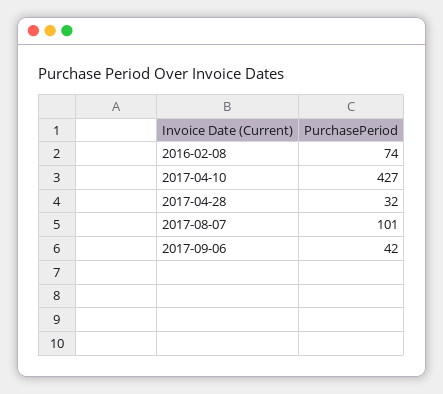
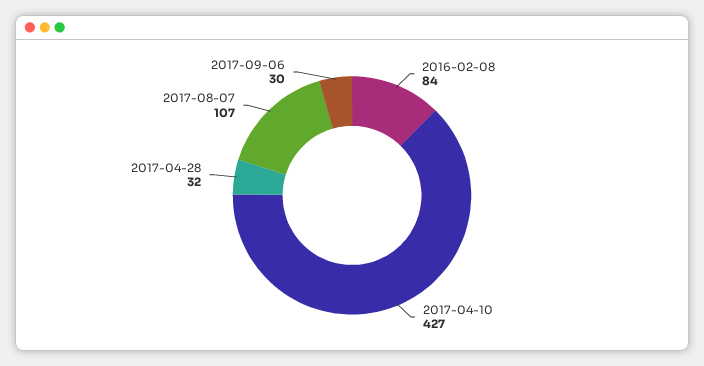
2016-02-08: 74 -> 84
2017-08-07: 101 -> 107
2017-09-06: 42 -> 30

